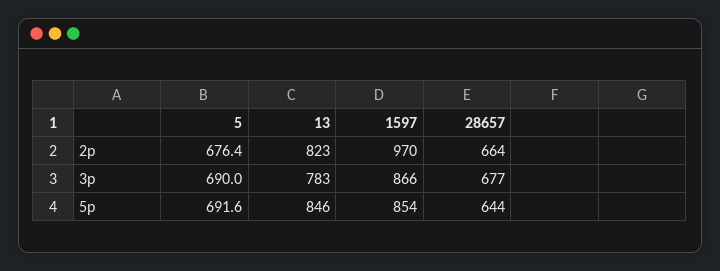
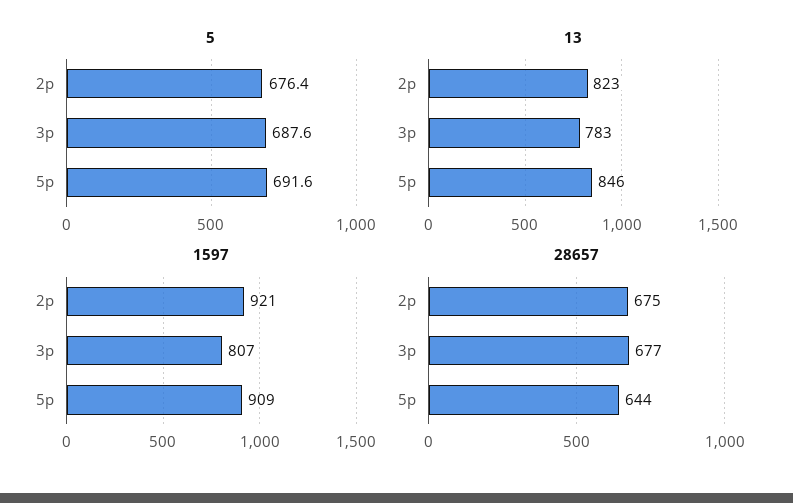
1597, 2p: 970 -> 921
28657, 2p: 664 -> 675
5, 3p: 690 -> 687.6
1597, 3p: 866 -> 807
1597, 5p: 854 -> 909

